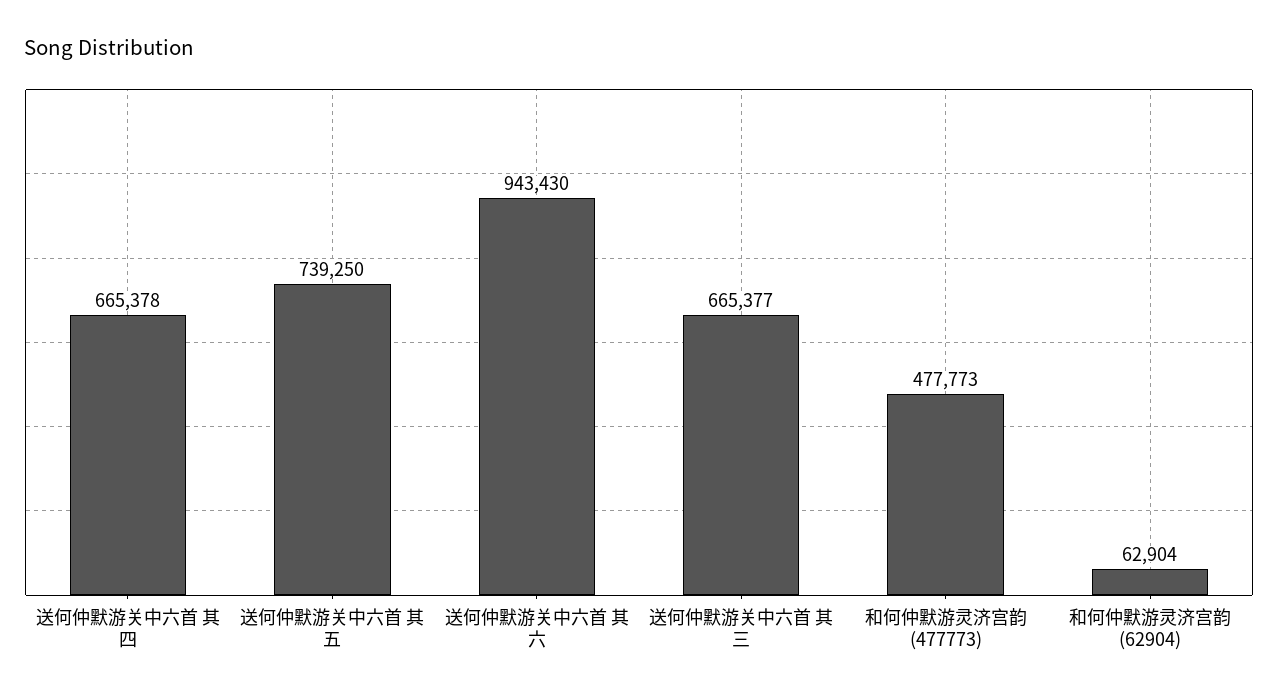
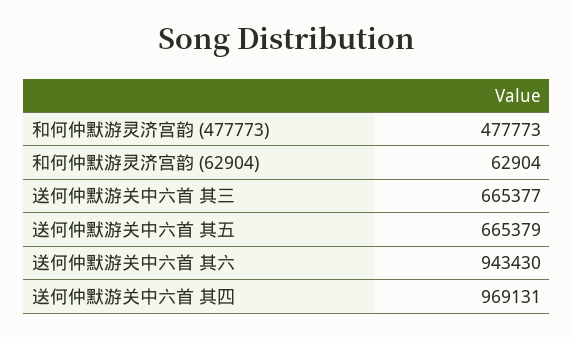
送何仲默游关中六首 其四: 665378 -> 969131
送何仲默游关中六首 其五: 739250 -> 665379

